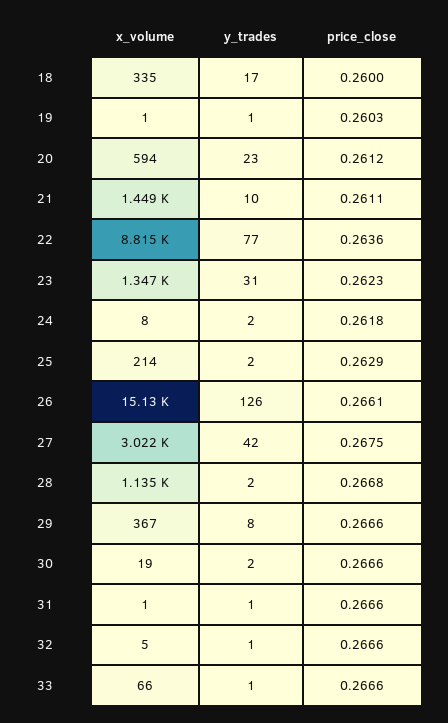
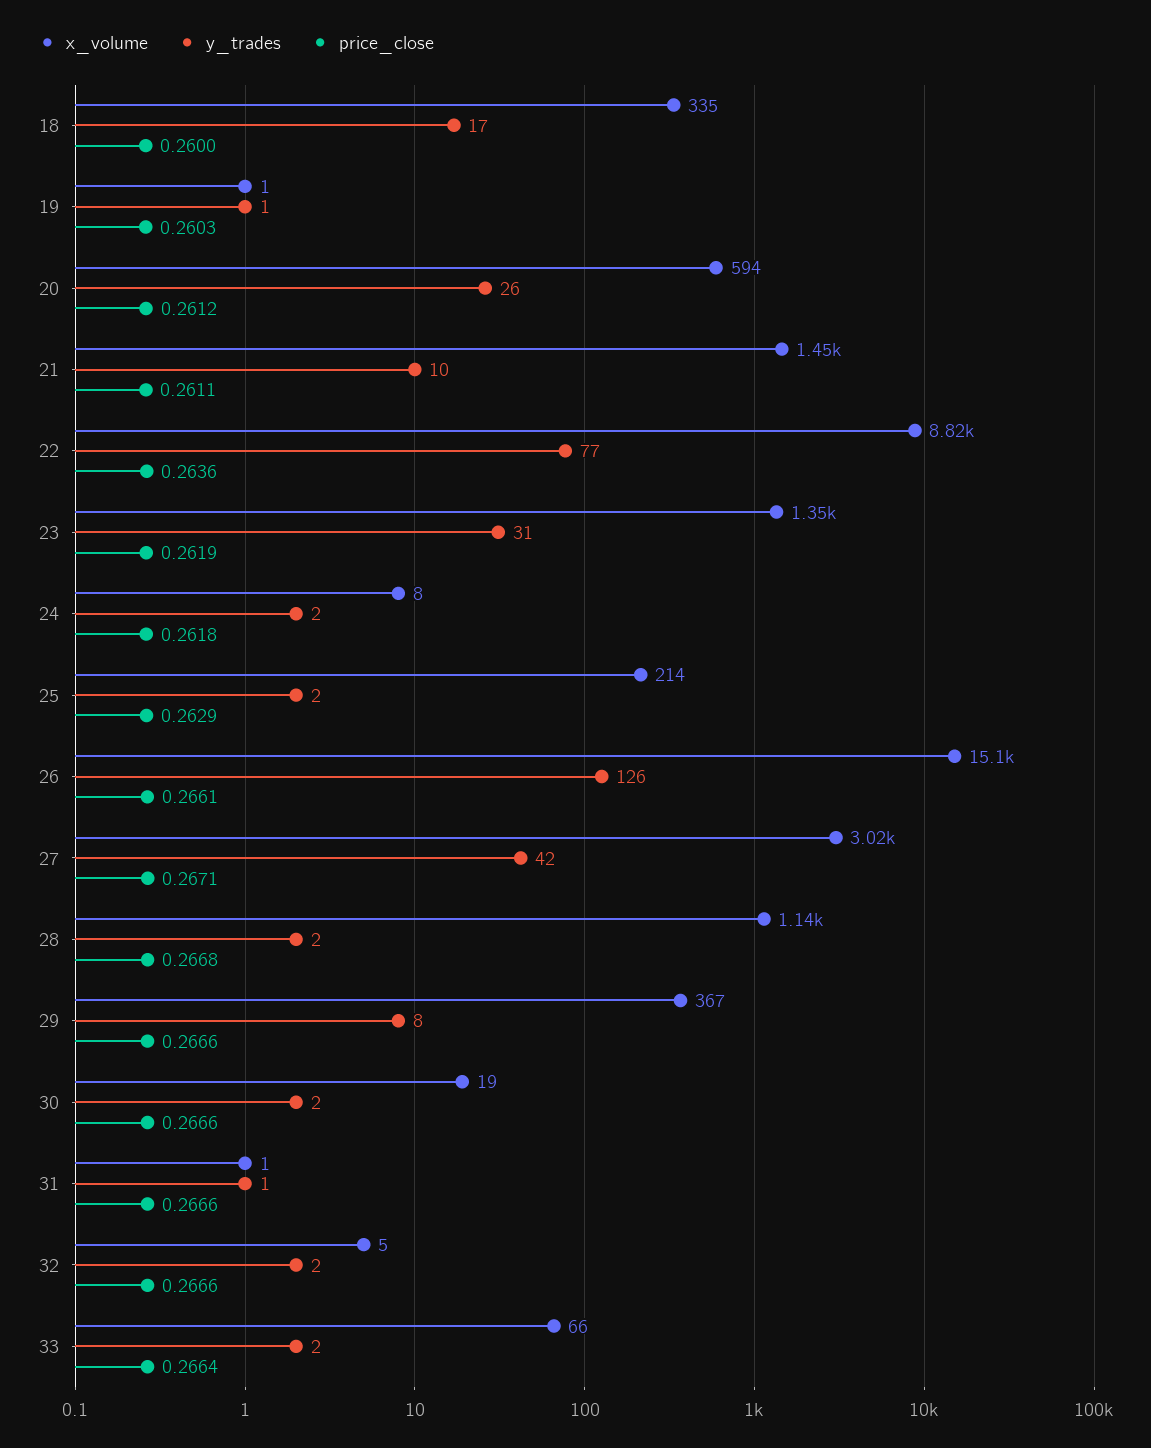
y_trades, 20: 23 -> 26
price_close, 23: 0.2623 -> 0.2619
price_close, 27: 0.2675 -> 0.2671
y_trades, 32: 1 -> 2
y_trades, 33: 1 -> 2
price_close, 33: 0.2666 -> 0.2664

